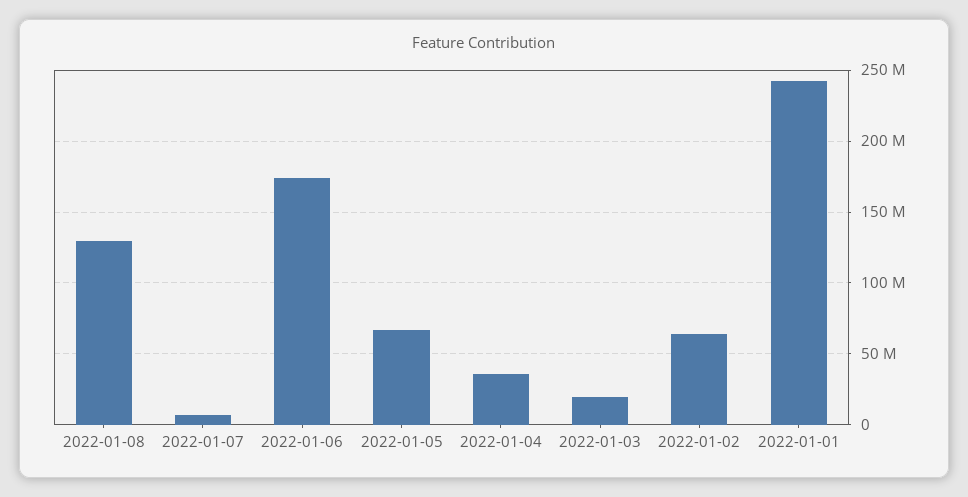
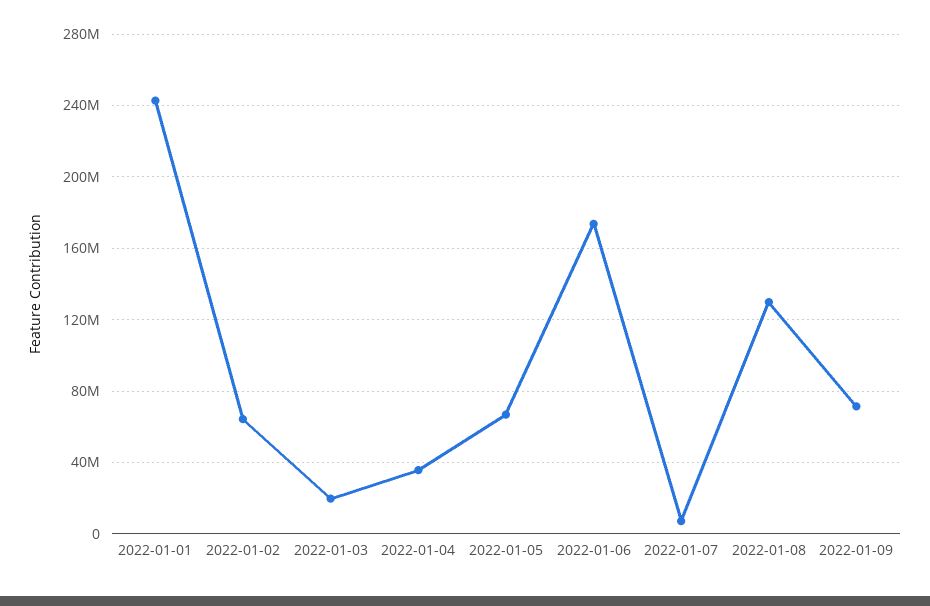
2022-01-09: none -> 70000000

